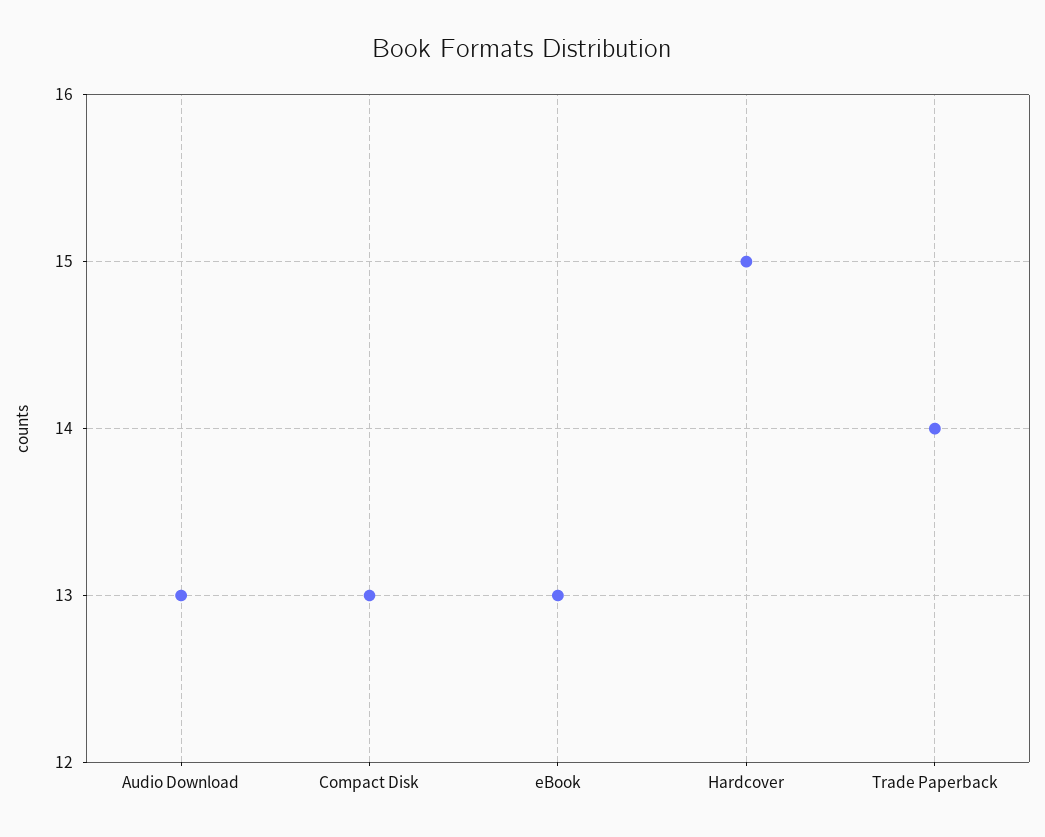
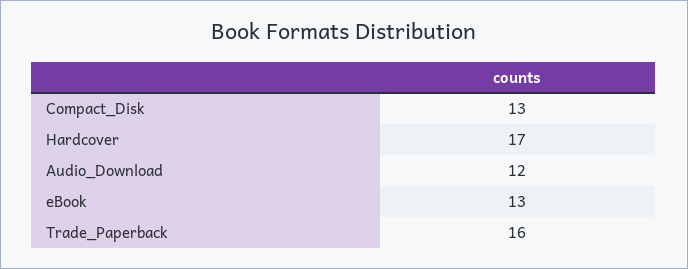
Audio Download: 13 -> 12
Hardcover: 15 -> 17
Trade Paperback: 14 -> 16

